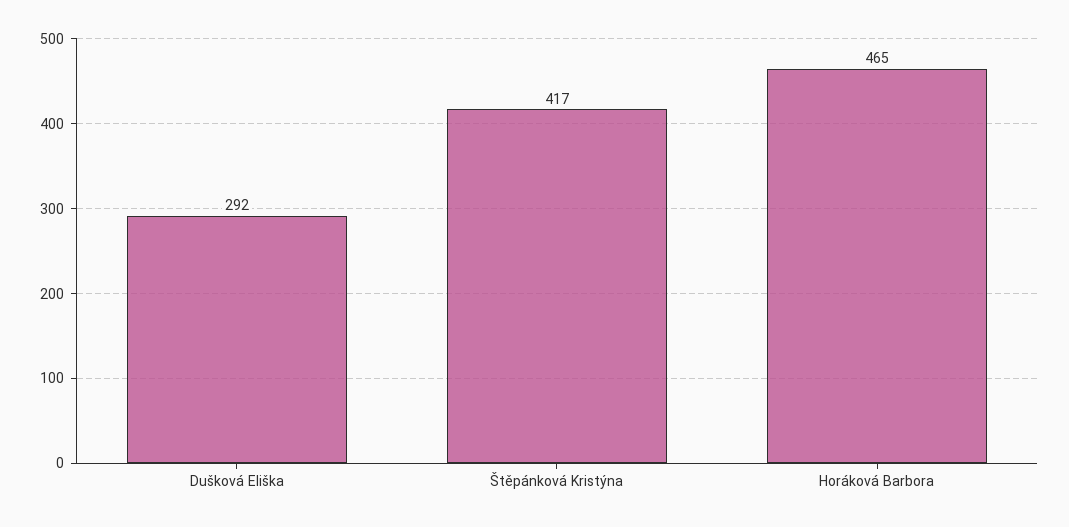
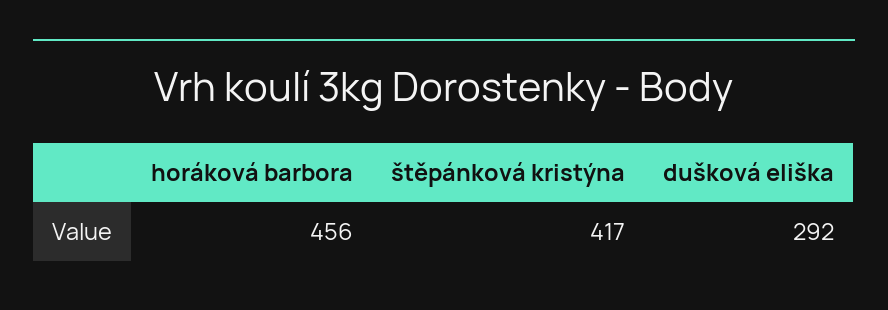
Horáková Barbora: 465 -> 456

